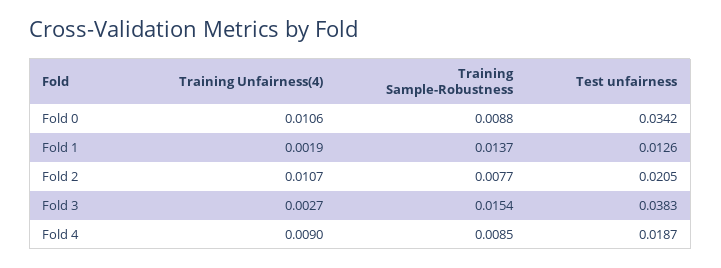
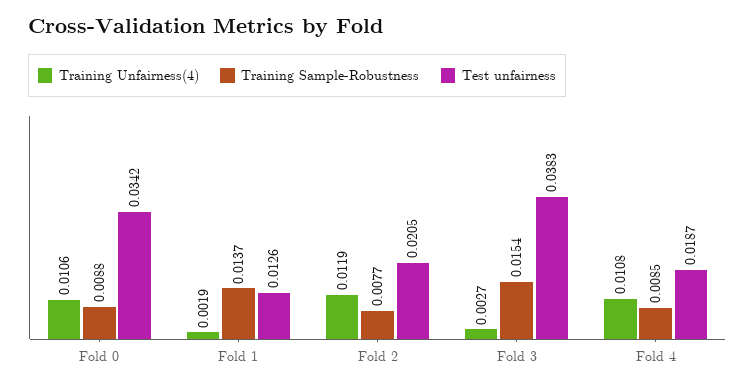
Training Unfairness(4), Fold 2: 0.0107 -> 0.0119
Training Unfairness(4), Fold 4: 0.009 -> 0.0108

